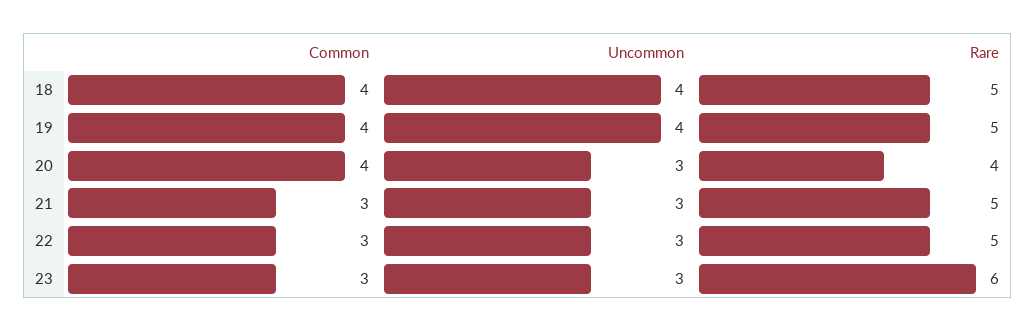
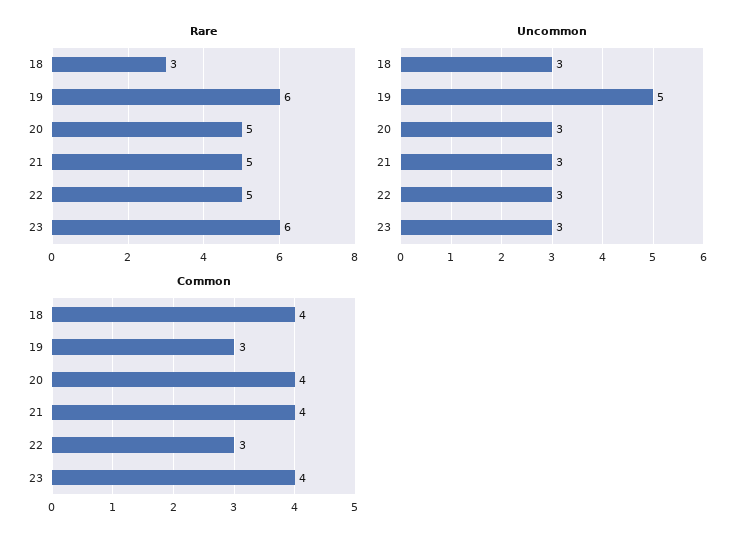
Uncommon, 18: 4 -> 3
Rare, 18: 5 -> 3
Common, 19: 4 -> 3
Uncommon, 19: 4 -> 5
Rare, 19: 5 -> 6
Rare, 20: 4 -> 5
Common, 21: 3 -> 4
Common, 23: 3 -> 4

